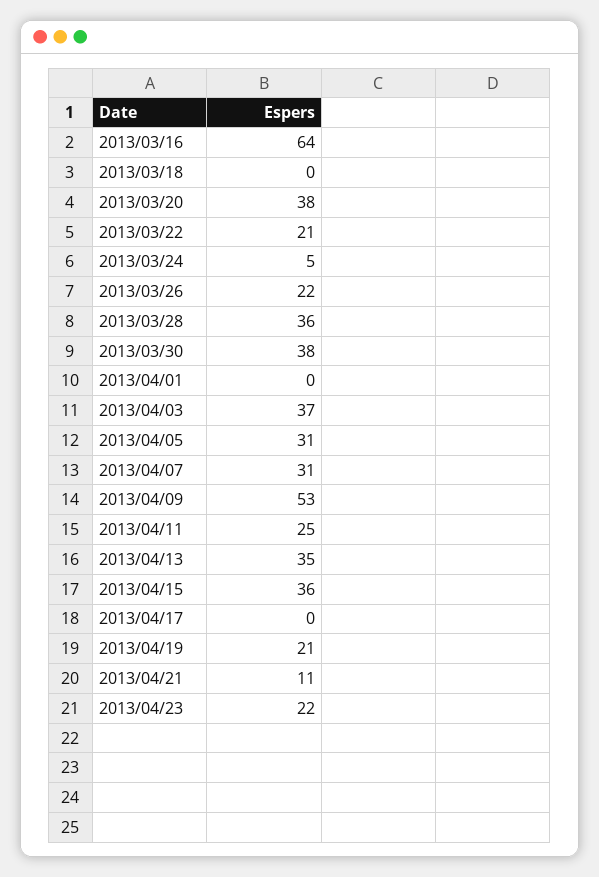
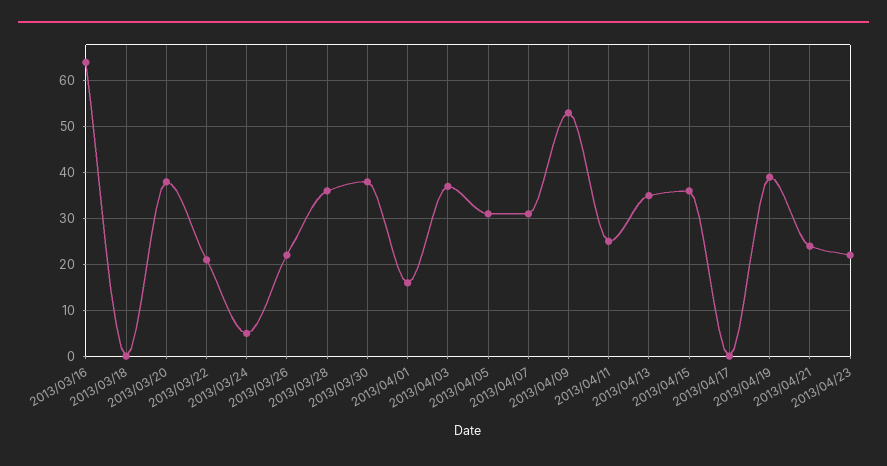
2013/04/01: 0 -> 15
2013/04/19: 21 -> 40
2013/04/21: 11 -> 25

